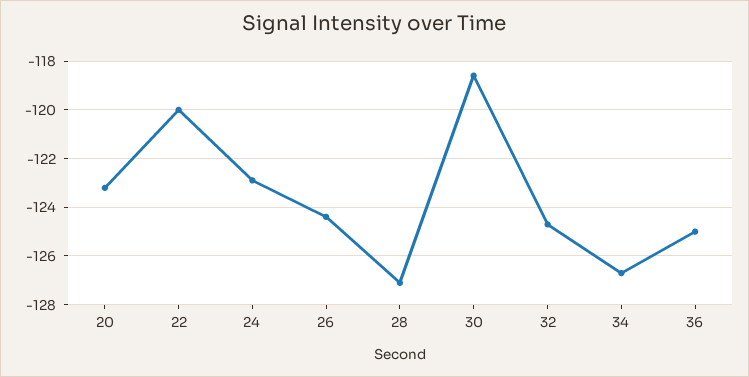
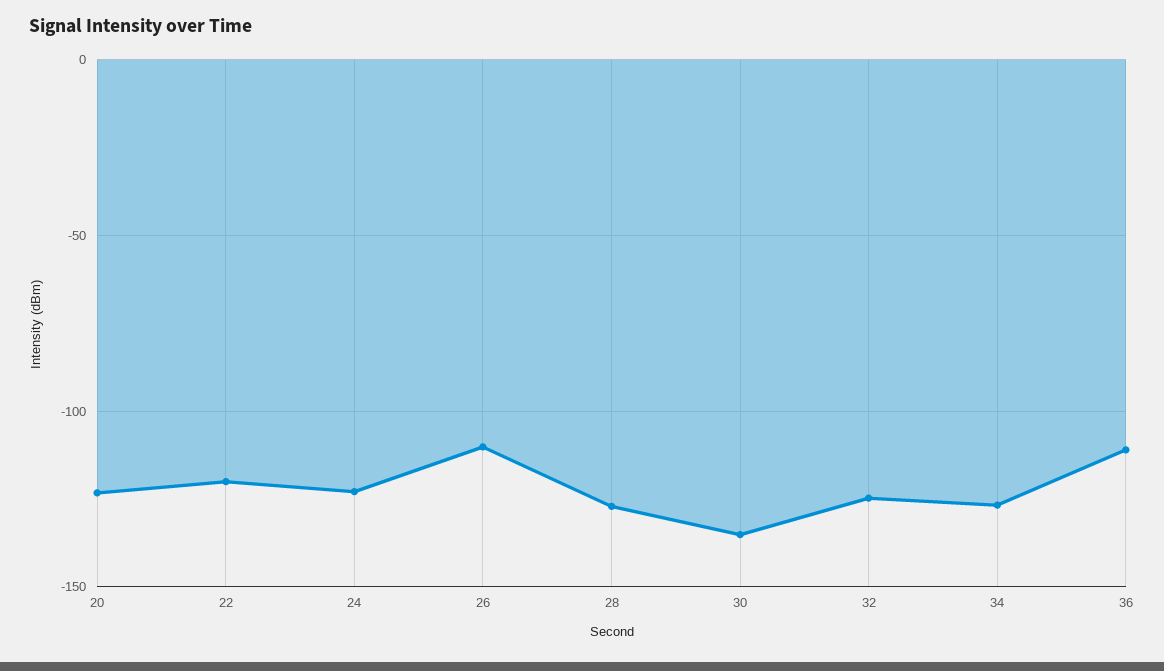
26: -124.5 -> -110
30: -118.5 -> -135
36: -125 -> -110

